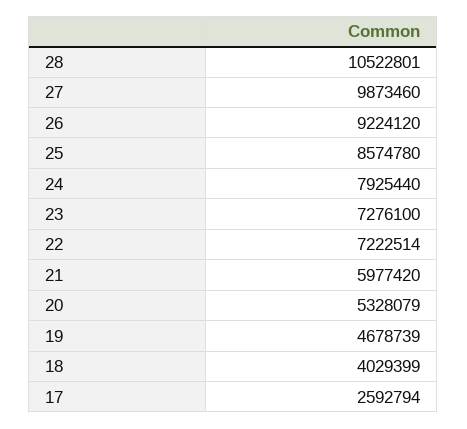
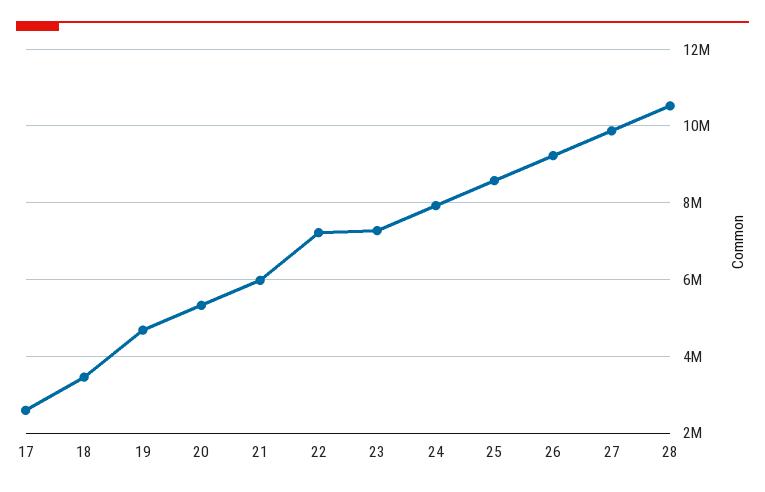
18: 4029399 -> 3400000

